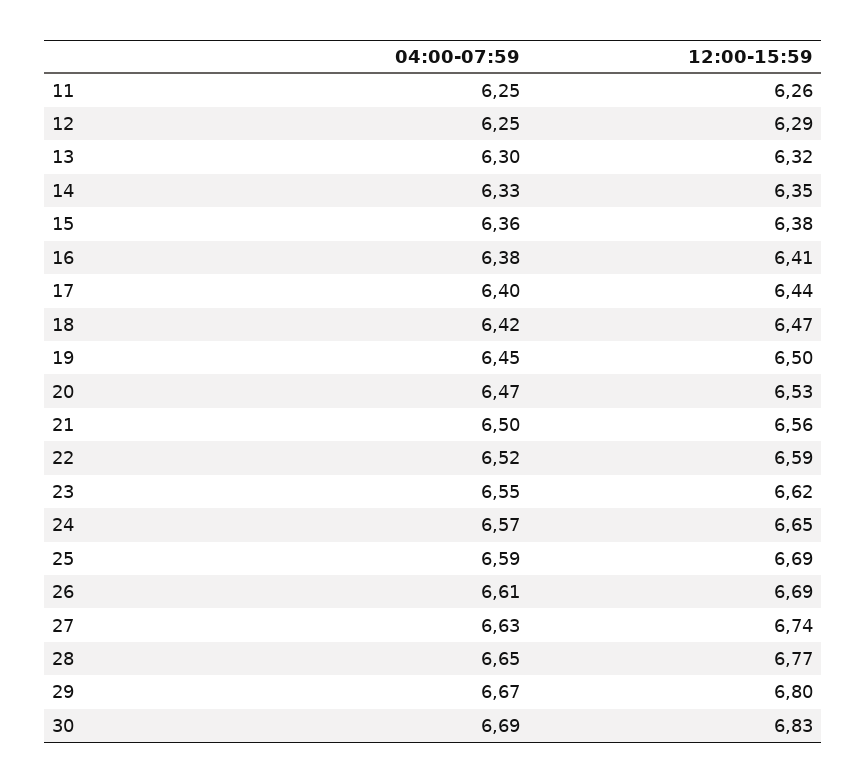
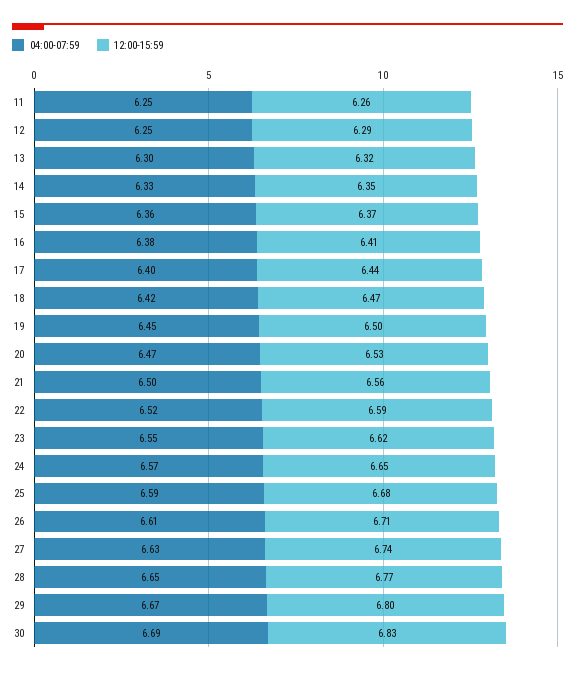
12:00-15:59, 15: 6.38 -> 6.37
12:00-15:59, 25: 6.69 -> 6.68
12:00-15:59, 26: 6.69 -> 6.71

